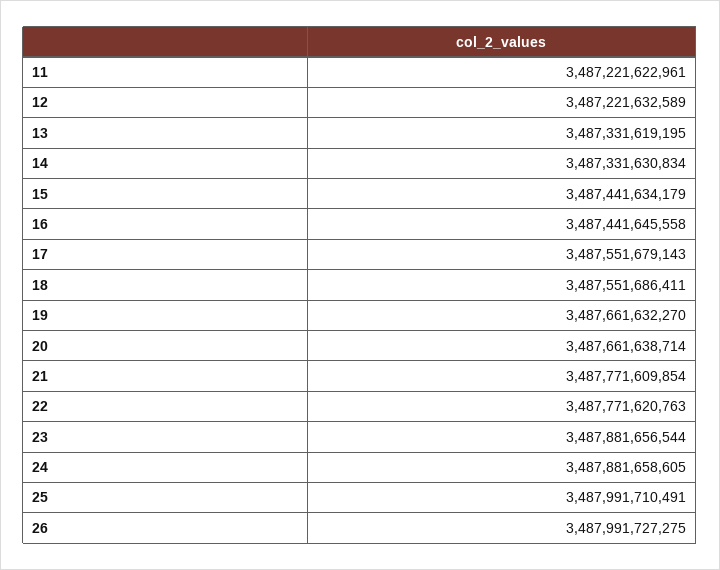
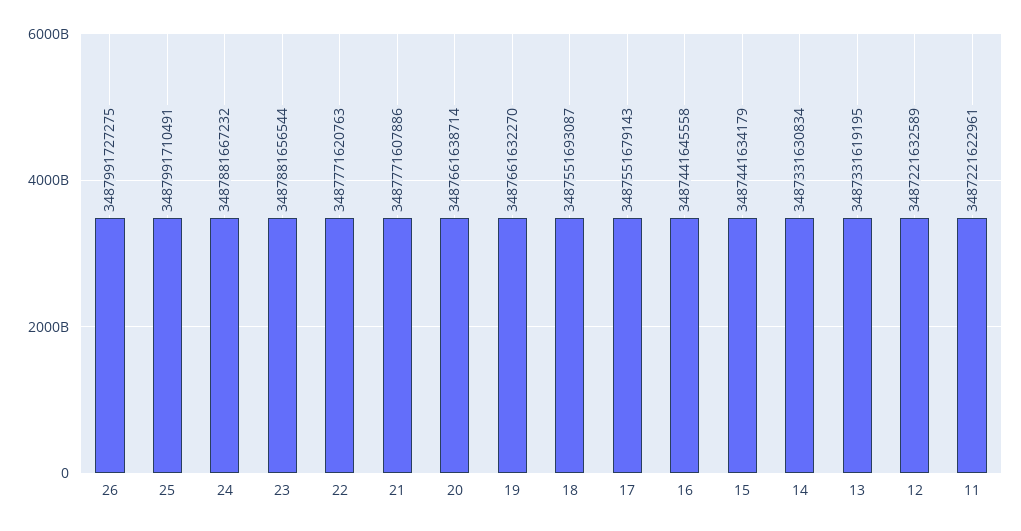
18: 3487551686411 -> 3487551693087
21: 3487771609854 -> 3487771607886
24: 3487881658605 -> 3487881667232

